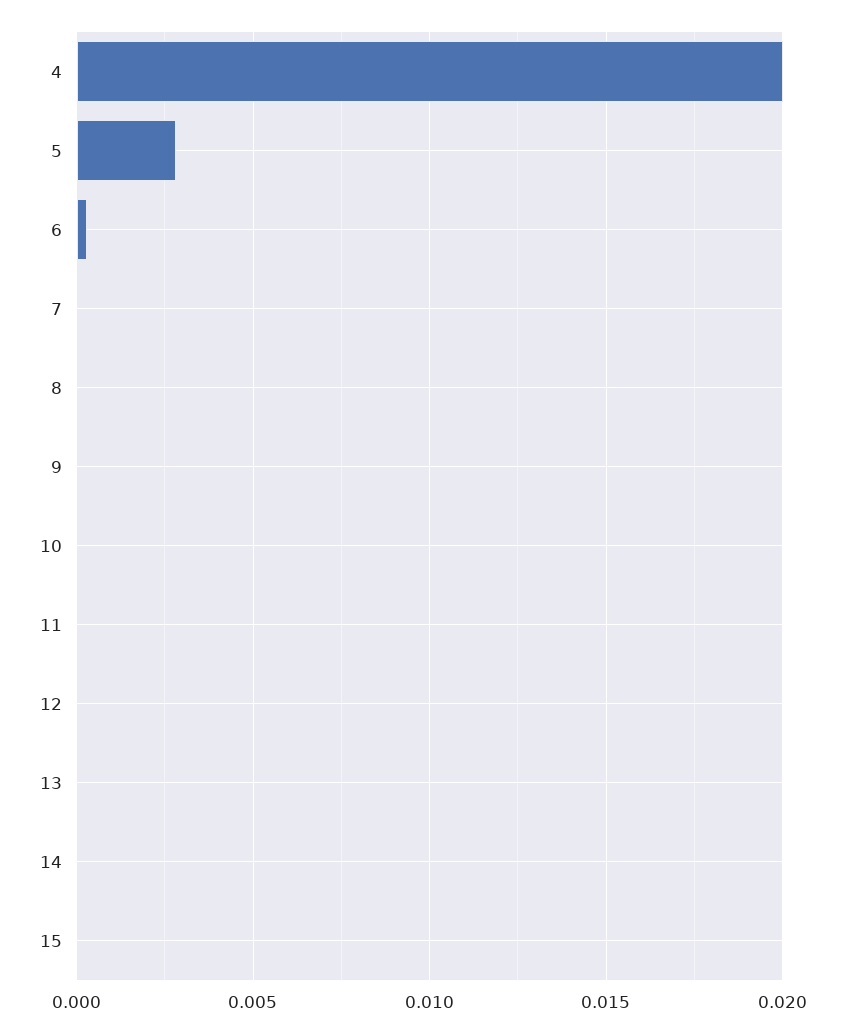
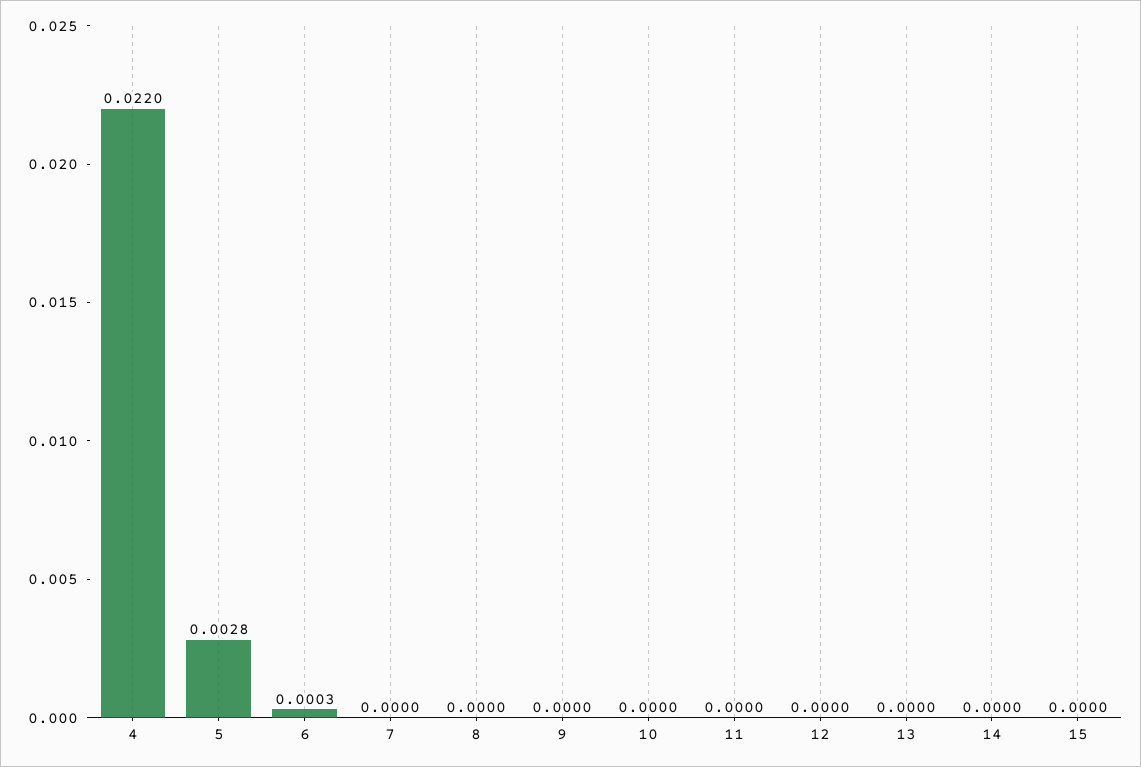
4: 0.02 -> 0.022

